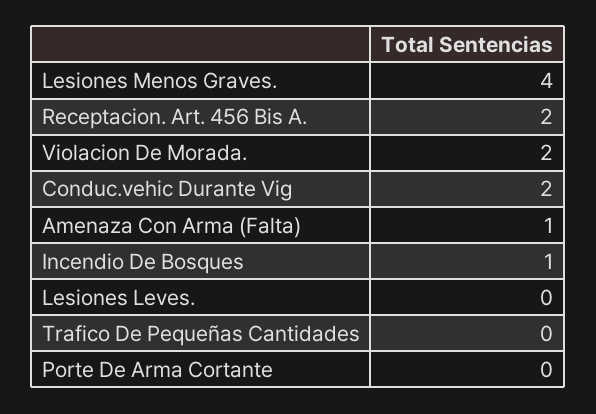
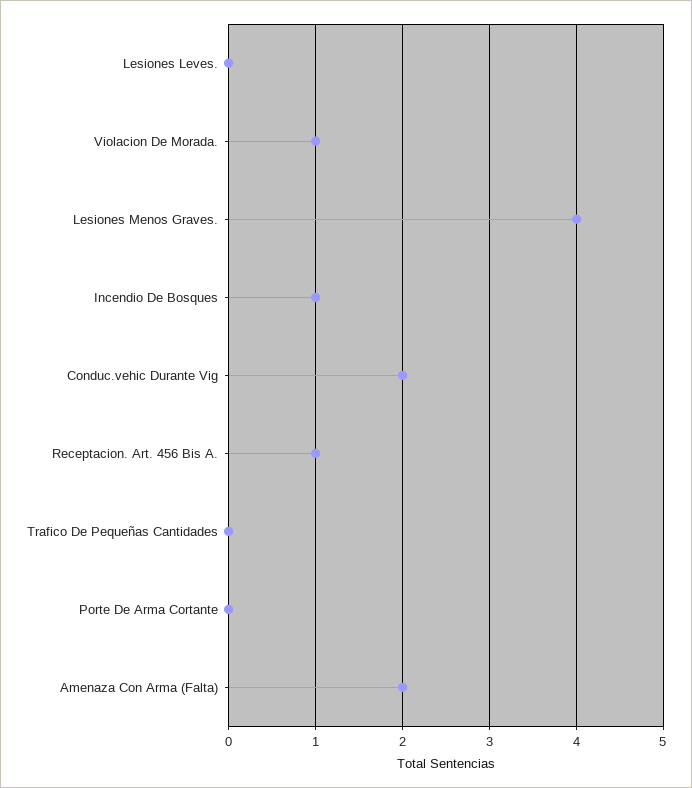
Receptacion. Art. 456 Bis A.: 2 -> 1
Violacion De Morada.: 2 -> 1
Amenaza Con Arma (Falta): 1 -> 2

